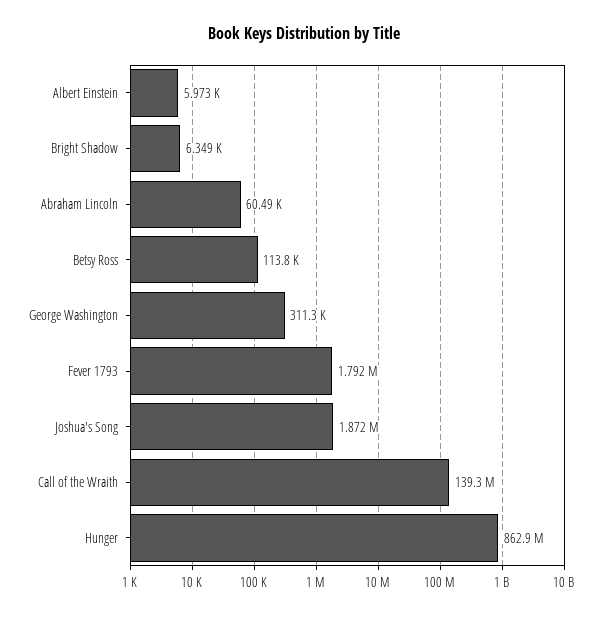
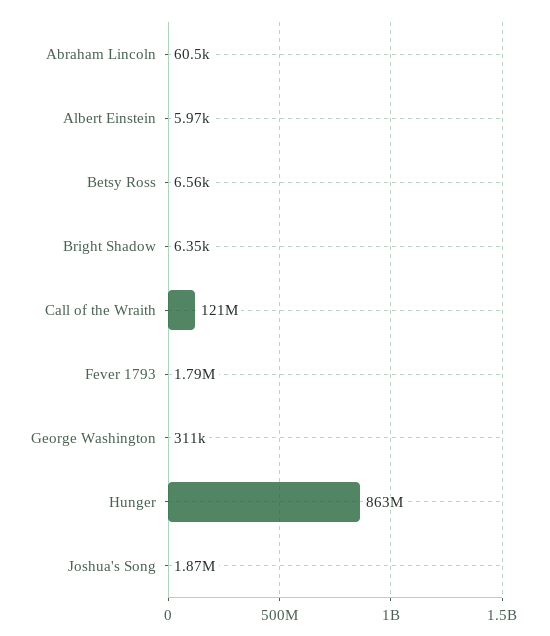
Betsy Ross: 113800 -> 6560
Call of the Wraith: 139300000 -> 121000000

